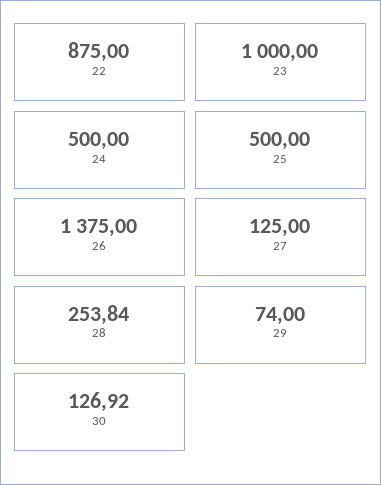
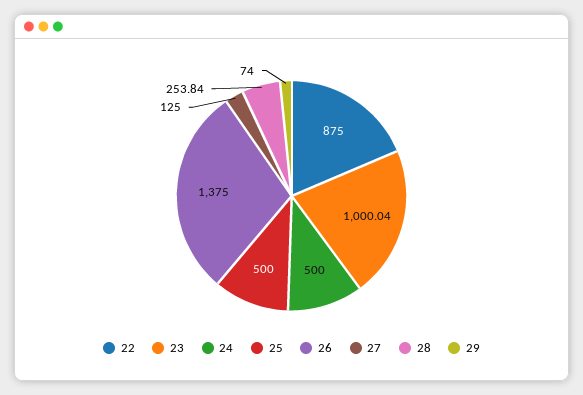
23: 1000 -> 1000.04
30: 126.92 -> none

